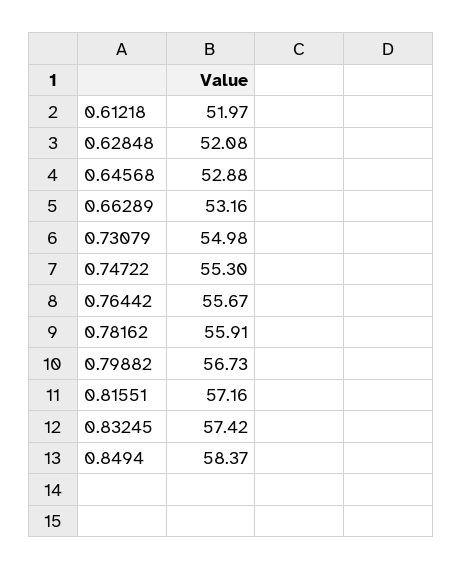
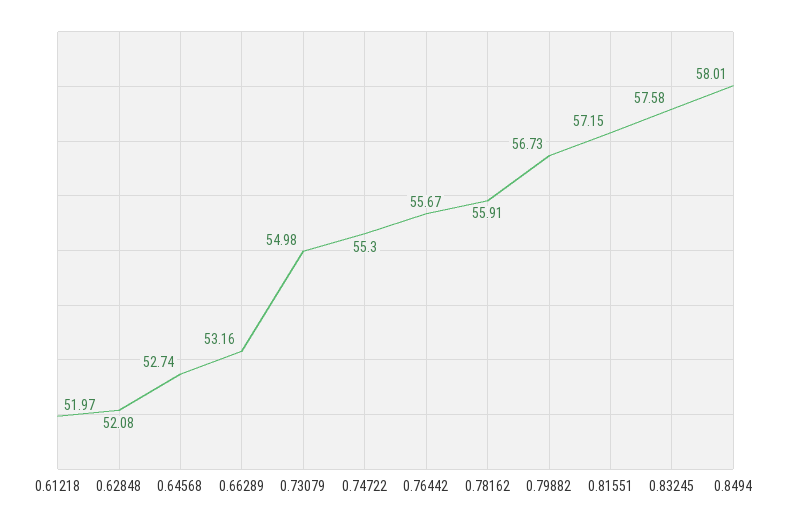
0.64568: 52.88 -> 52.74
0.81551: 57.16 -> 57.15
0.83245: 57.42 -> 57.58
0.8494: 58.37 -> 58.01

